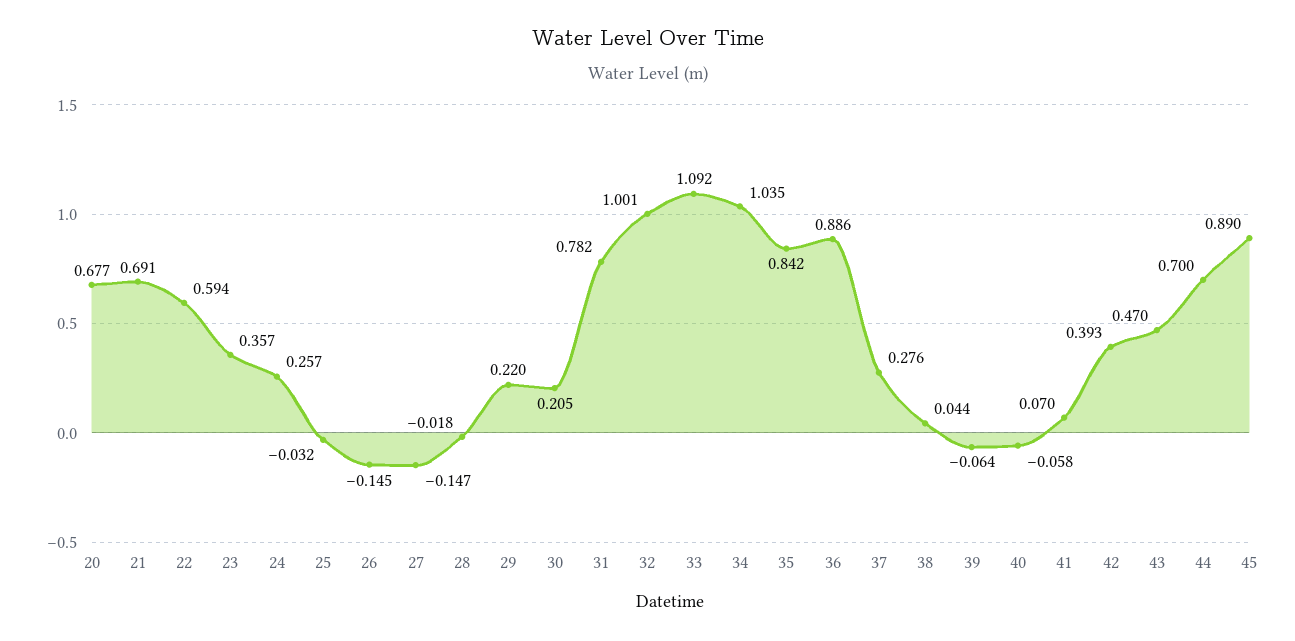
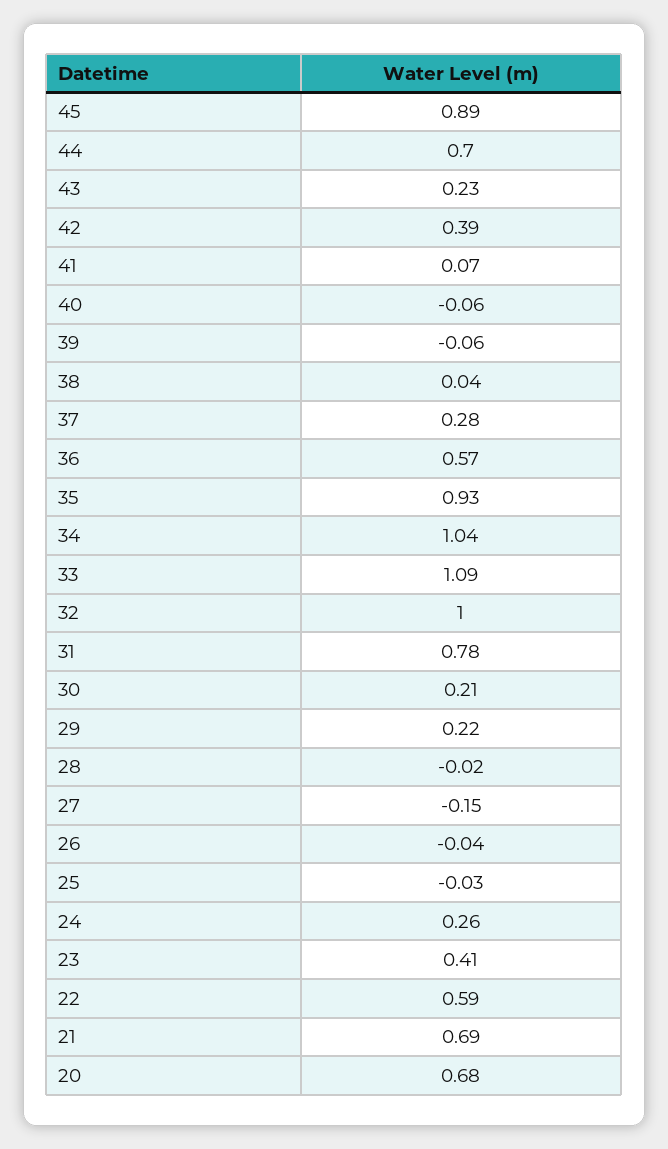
23: 0.357 -> 0.41
26: -0.145 -> -0.04
35: 0.842 -> 0.93
36: 0.886 -> 0.57
43: 0.47 -> 0.23

